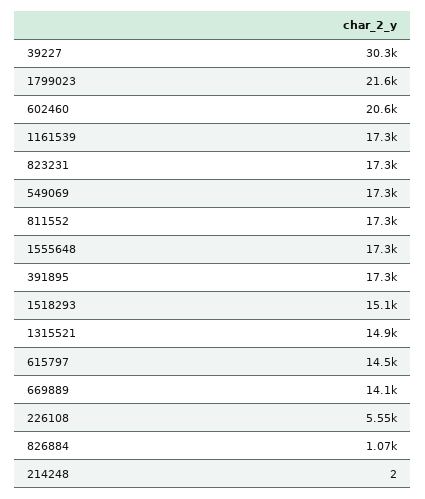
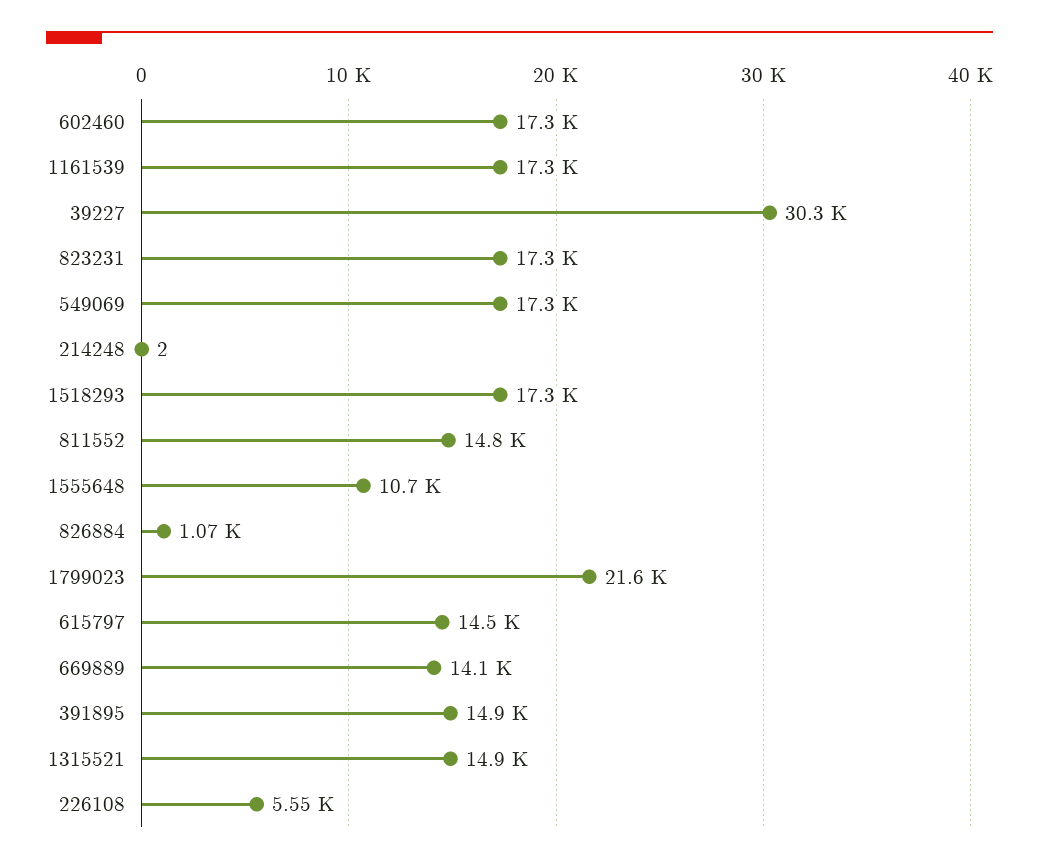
602460: 20600 -> 17300
811552: 17300 -> 14800
1555648: 17300 -> 10700
391895: 17300 -> 14900
1518293: 15100 -> 17300

